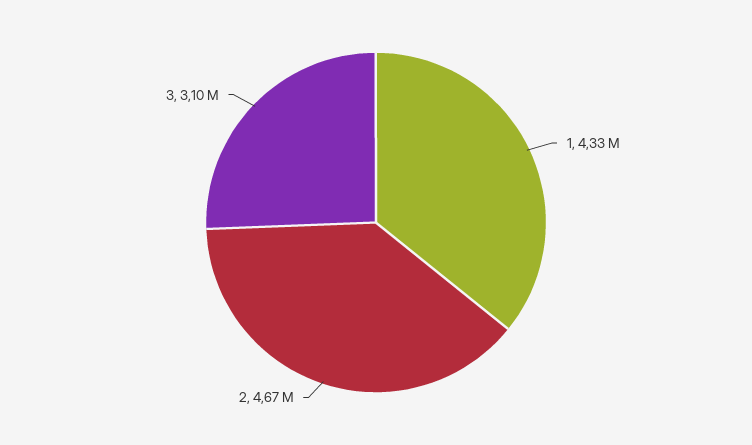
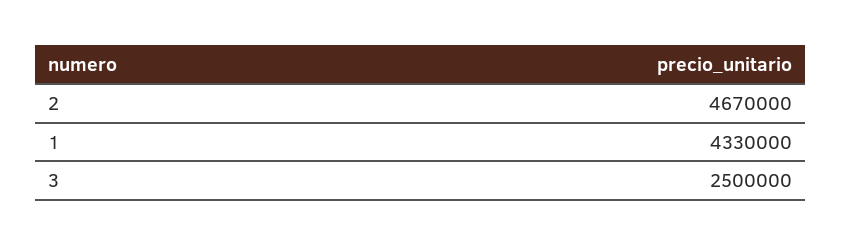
3: 3100000 -> 2500000

